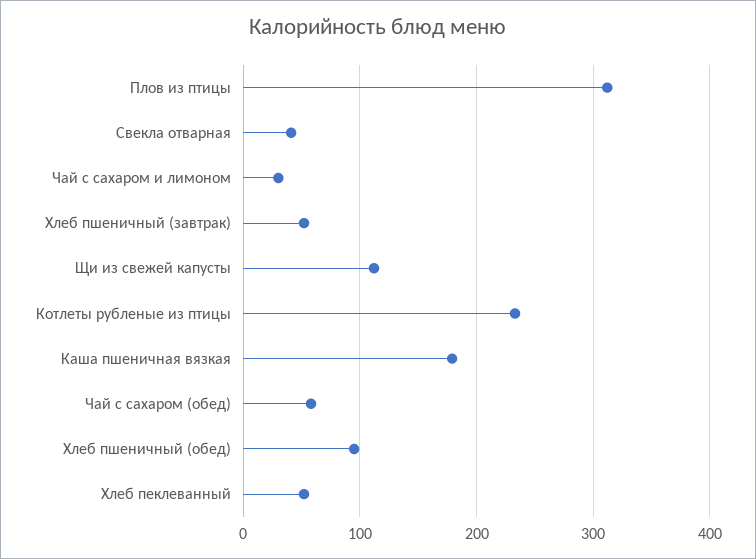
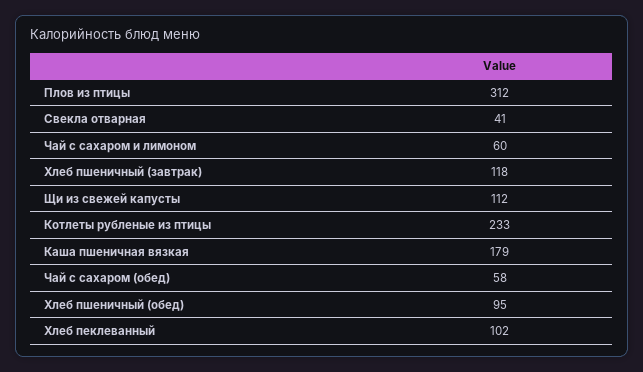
Чай с сахаром и лимоном: 30 -> 60
Хлеб пшеничный (завтрак): 50 -> 118
Хлеб пеклеванный: 50 -> 102

